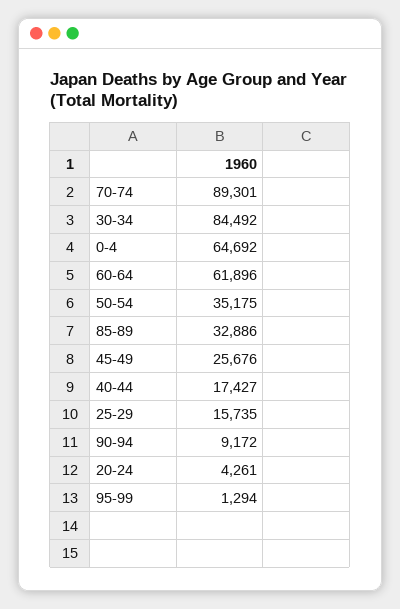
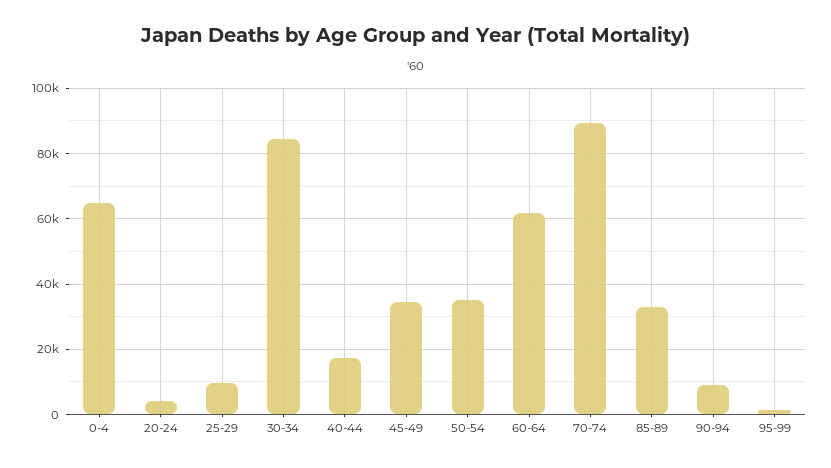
45-49: 25676 -> 34000
25-29: 15735 -> 10000

